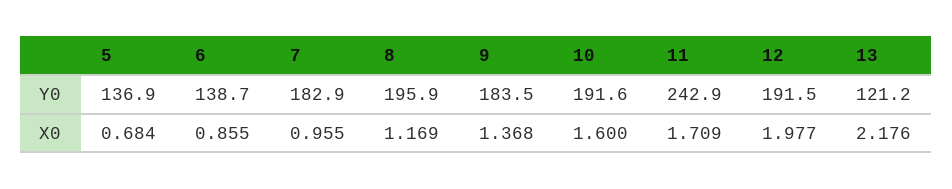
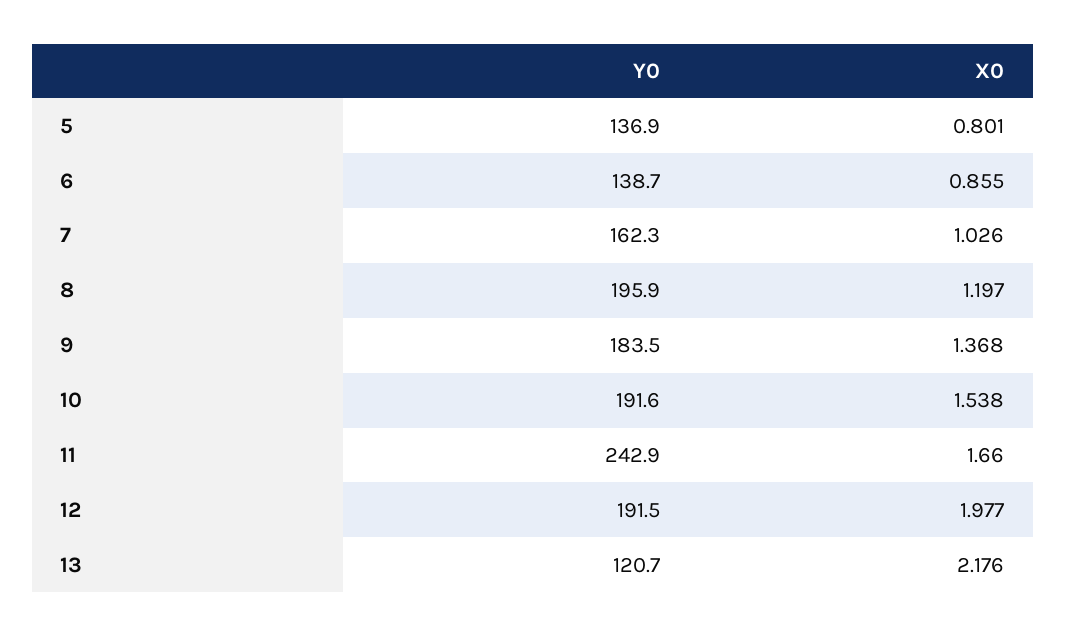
7, Y0: 182.9 -> 162.3
13, Y0: 121.2 -> 120.7
5, X0: 0.684 -> 0.801
7, X0: 0.955 -> 1.026
8, X0: 1.169 -> 1.197
10, X0: 1.6 -> 1.538
11, X0: 1.709 -> 1.66

